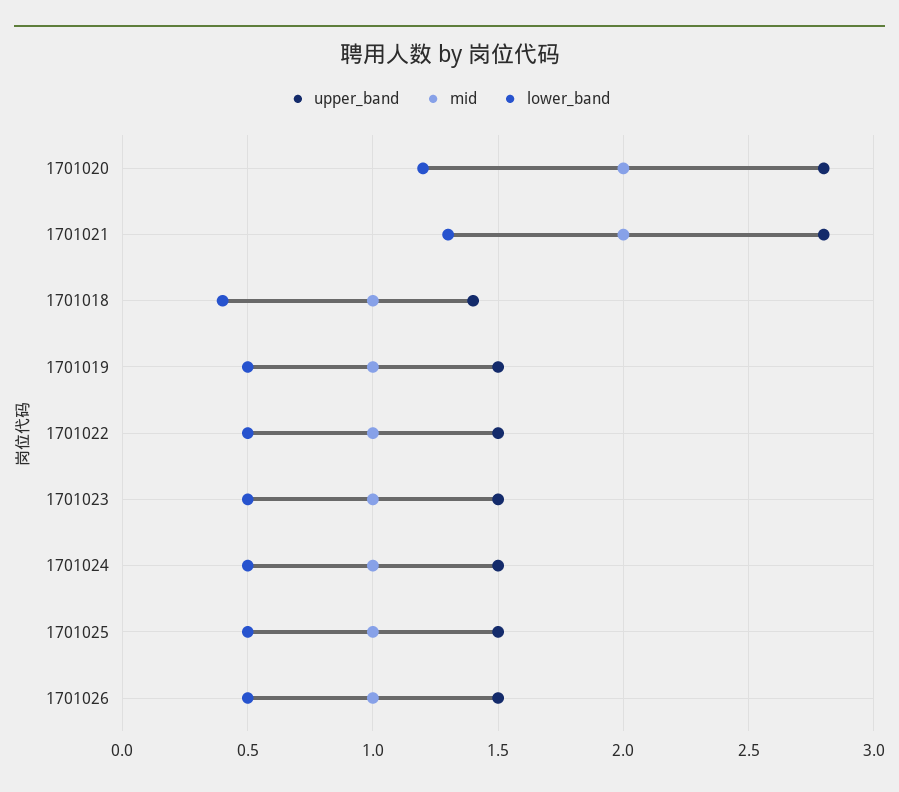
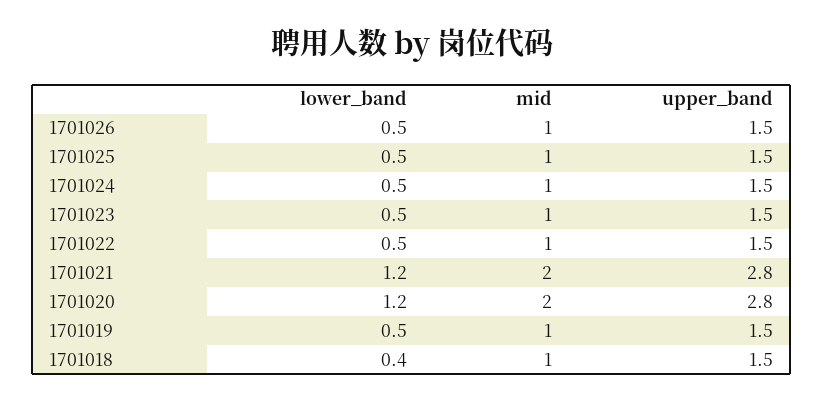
lower_band, 1701021: 1.3 -> 1.2
upper_band, 1701018: 1.4 -> 1.5

